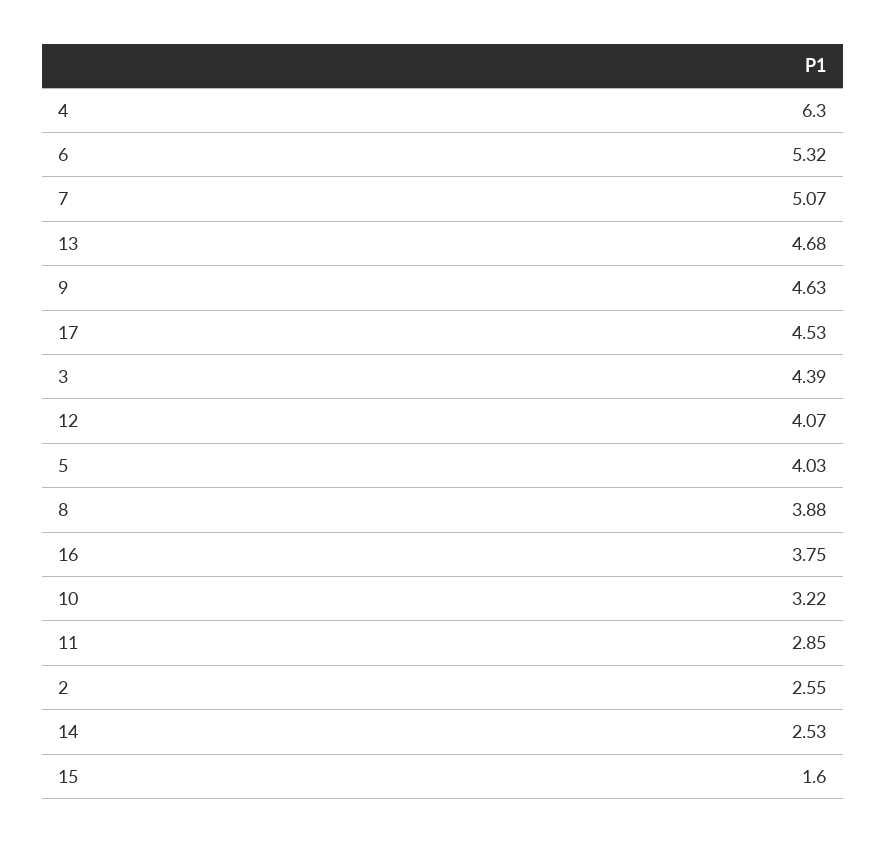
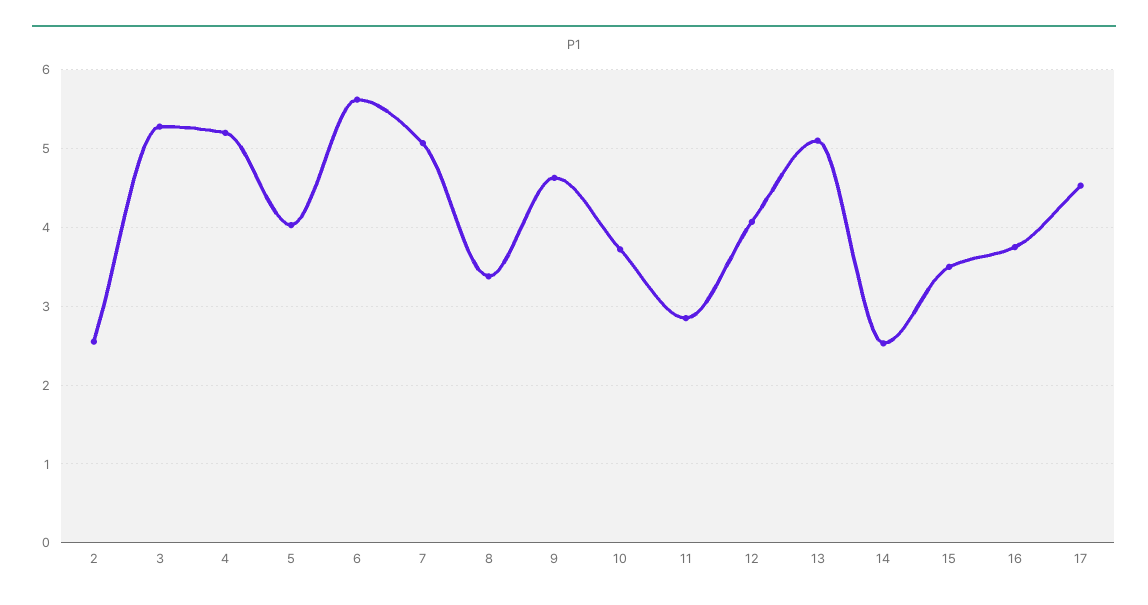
4: 6.3 -> 5.2
6: 5.32 -> 5.6
13: 4.68 -> 5.1
3: 4.39 -> 5.3
8: 3.88 -> 3.4
10: 3.22 -> 3.7
15: 1.6 -> 3.5

